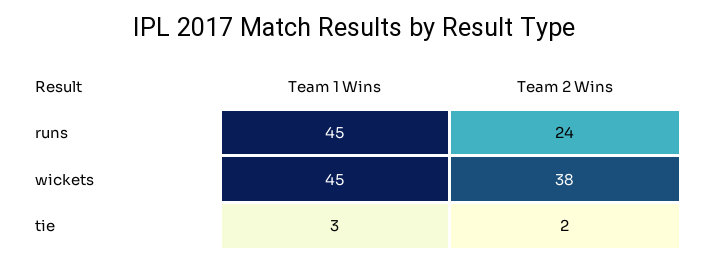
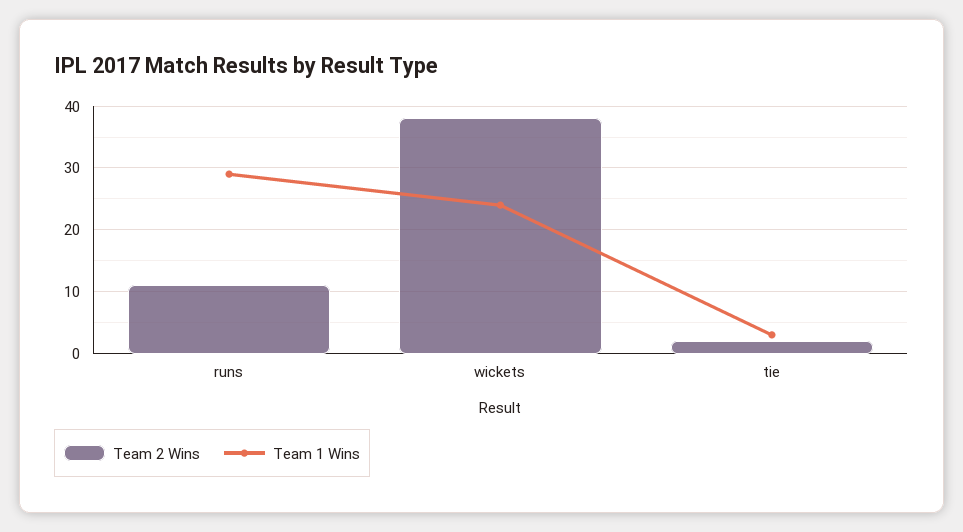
Team 1 Wins, runs: 45 -> 29
Team 2 Wins, runs: 24 -> 11
Team 1 Wins, wickets: 45 -> 24

